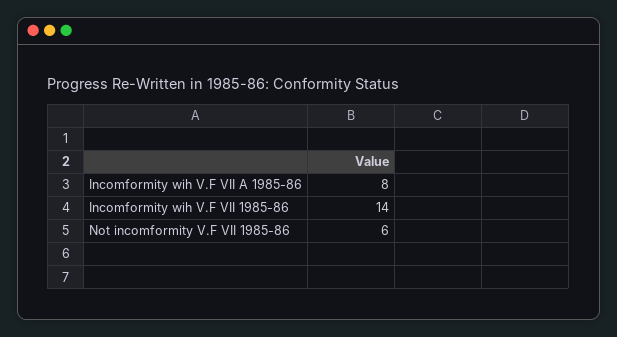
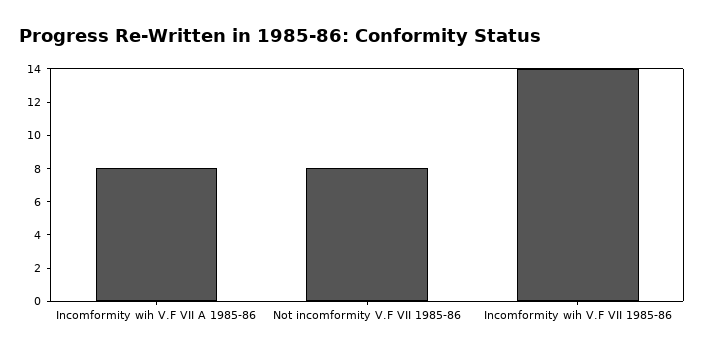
Not incomformity V.F VII 1985-86: 6 -> 8

